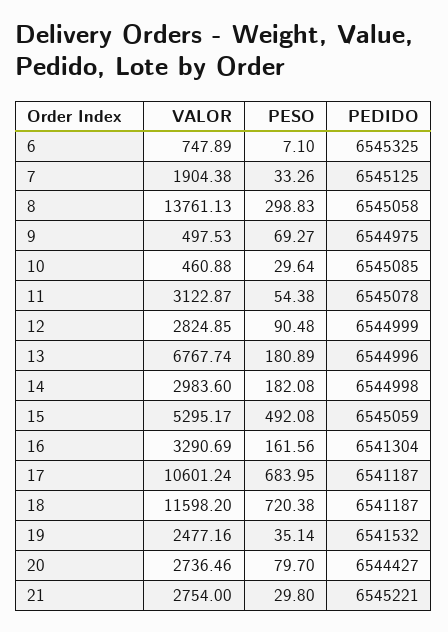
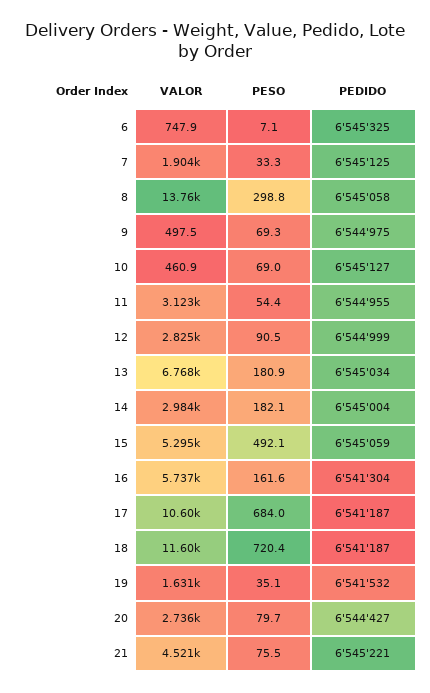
PESO, 10: 29.64 -> 69
PEDIDO, 10: 6545085 -> 6545127
PEDIDO, 11: 6545078 -> 6544955
PEDIDO, 13: 6544996 -> 6545034
PEDIDO, 14: 6544998 -> 6545004
VALOR, 16: 3290.69 -> 5737
VALOR, 19: 2477.16 -> 1631
VALOR, 21: 2754 -> 4521
PESO, 21: 29.8 -> 75.5

